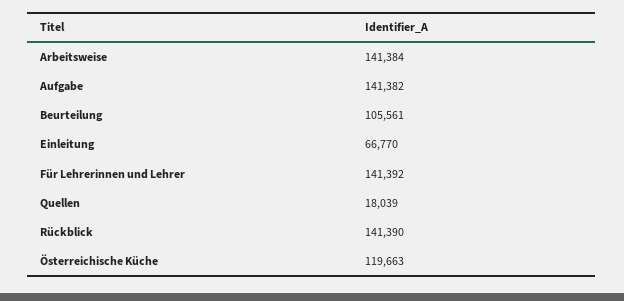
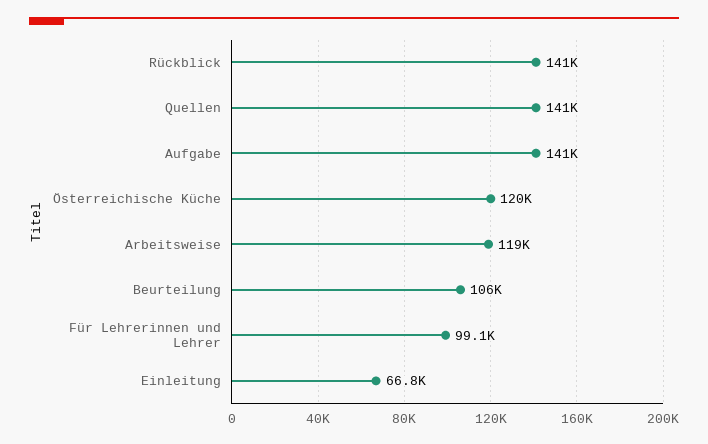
Arbeitsweise: 141384 -> 119000
Für Lehrerinnen und Lehrer: 141392 -> 99100
Quellen: 18039 -> 141000

